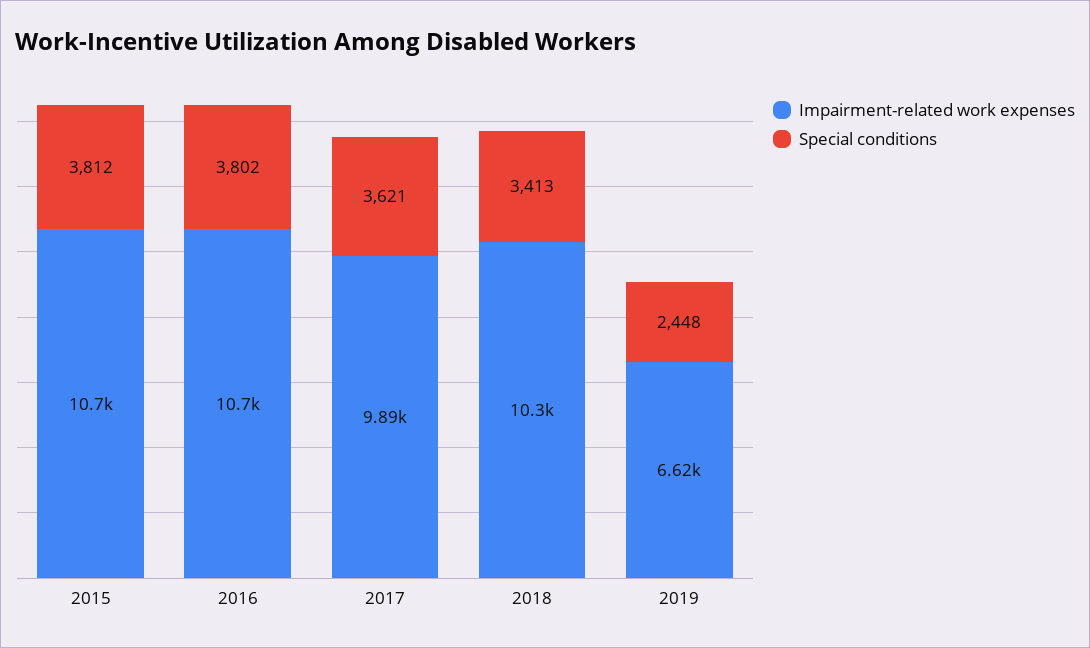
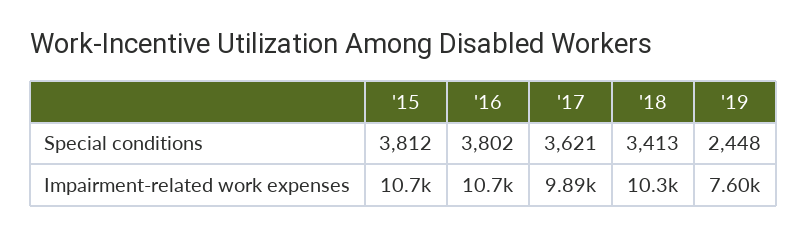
Impairment-related work expenses, 2019: 6620 -> 7600

